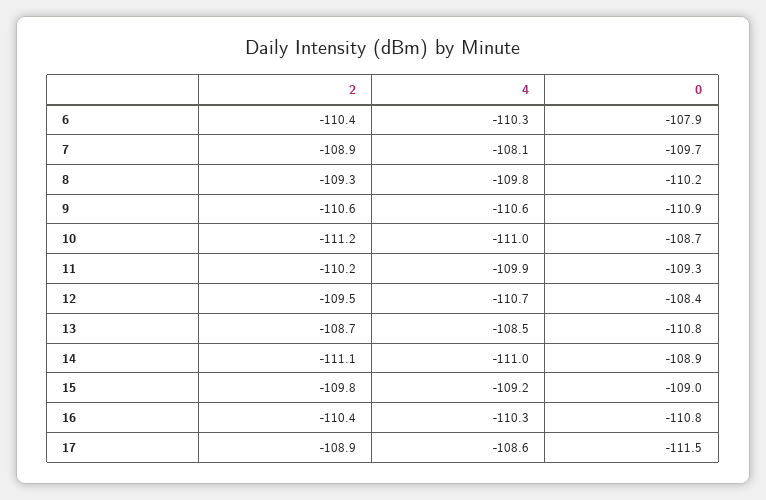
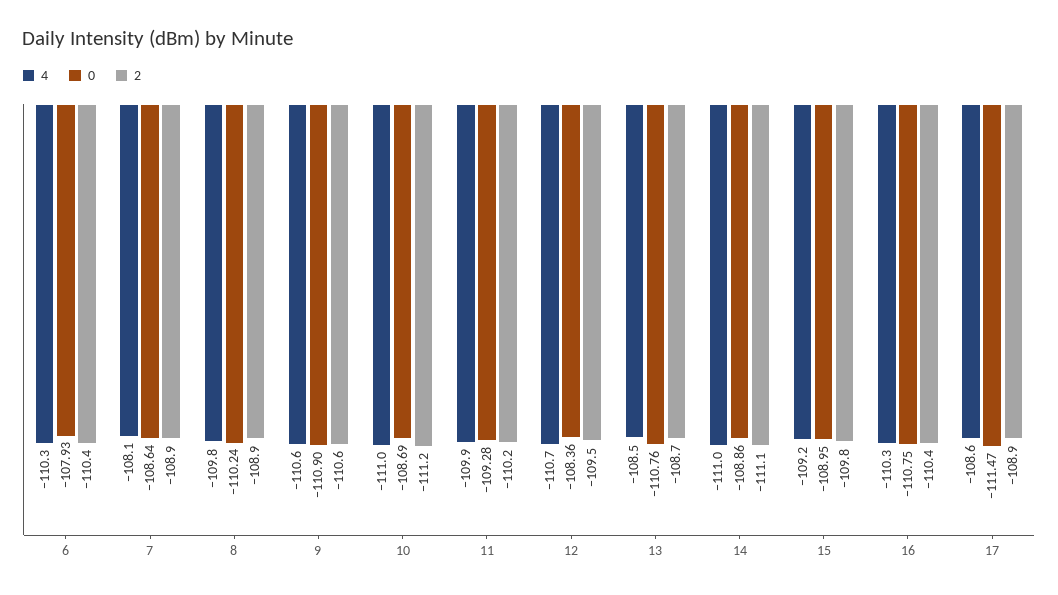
0, 7: -109.7 -> -108.64
2, 8: -109.3 -> -108.9

